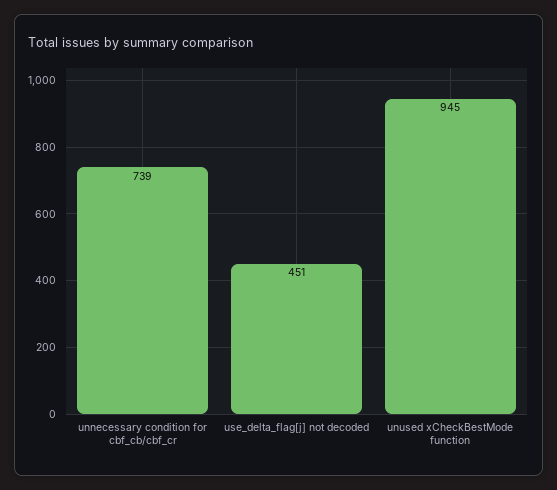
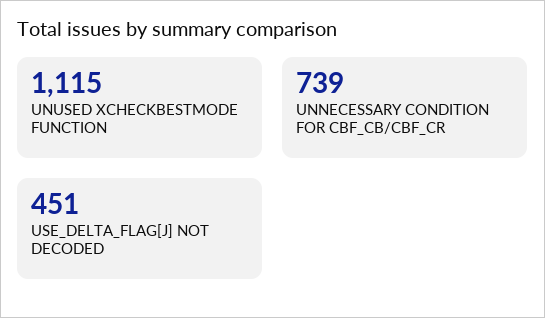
unused xCheckBestMode function: 945 -> 1115

